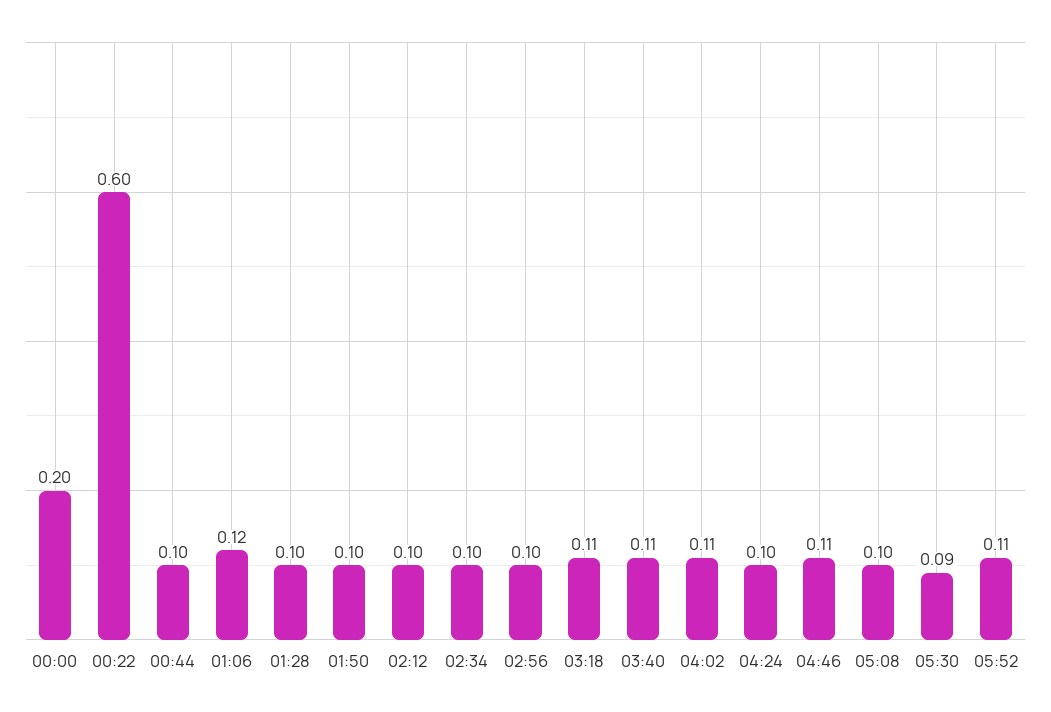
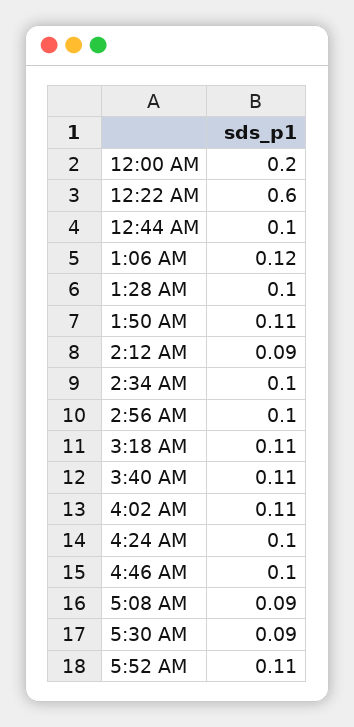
01:50: 0.1 -> 0.11
02:12: 0.1 -> 0.09
04:46: 0.11 -> 0.1
05:08: 0.1 -> 0.09

